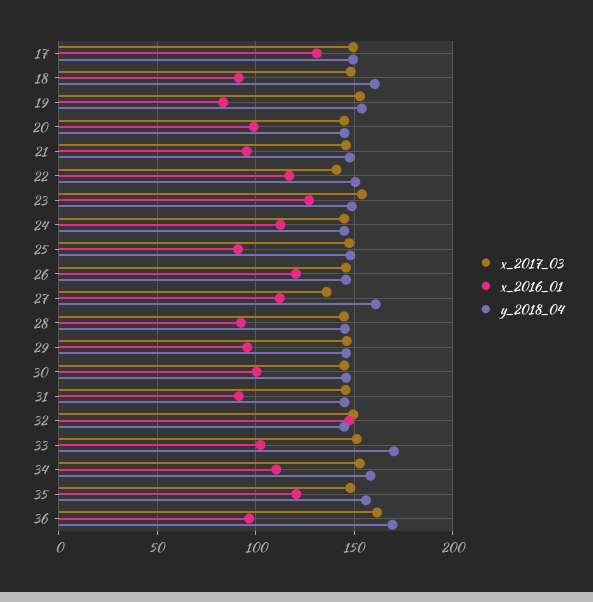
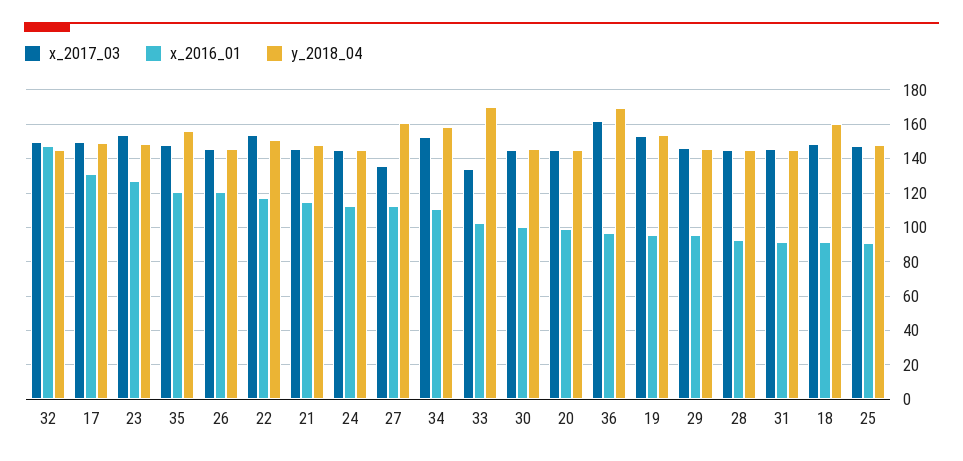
x_2016_01, 19: 85 -> 95
x_2016_01, 21: 95 -> 115
x_2017_03, 22: 140 -> 155
x_2017_03, 33: 150 -> 135

